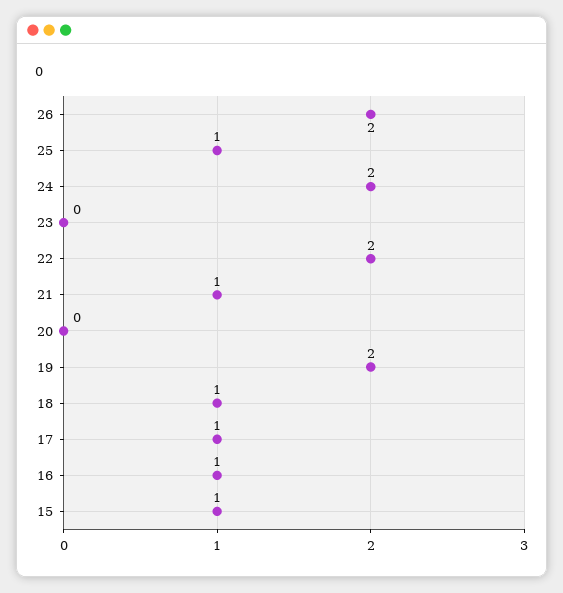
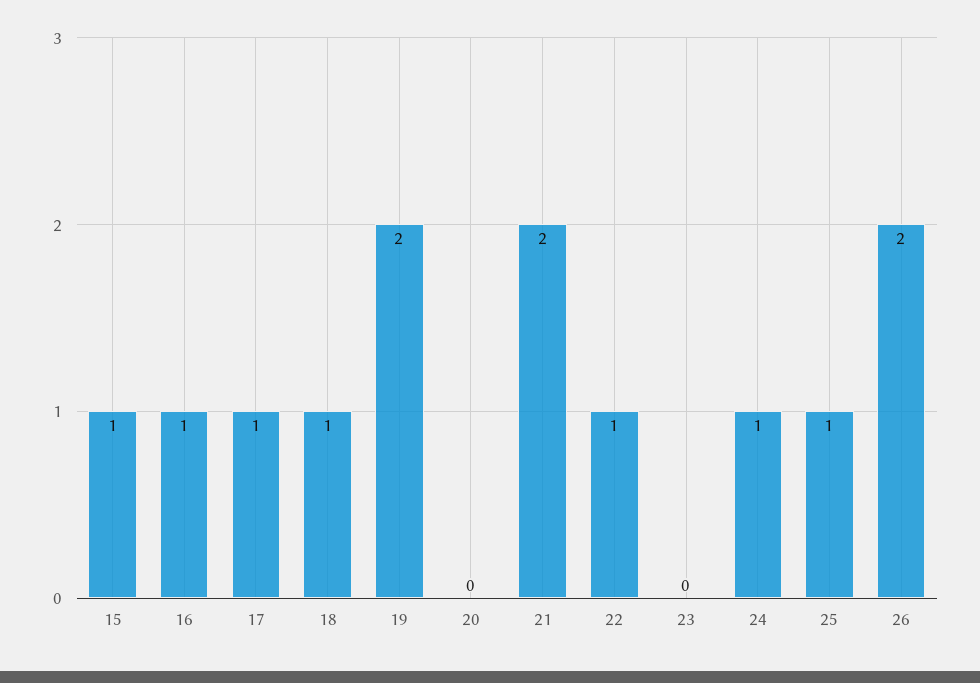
24: 2 -> 1
22: 2 -> 1
21: 1 -> 2

